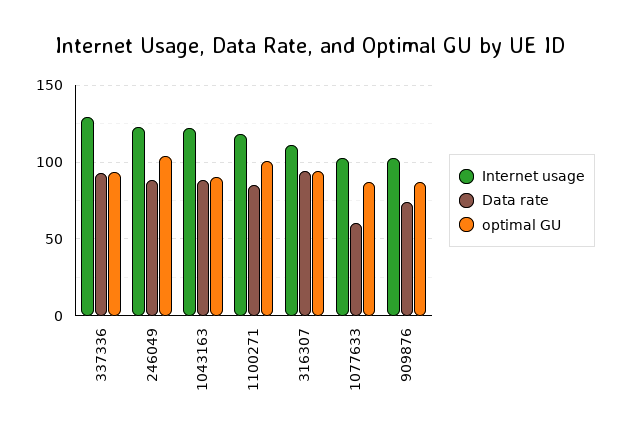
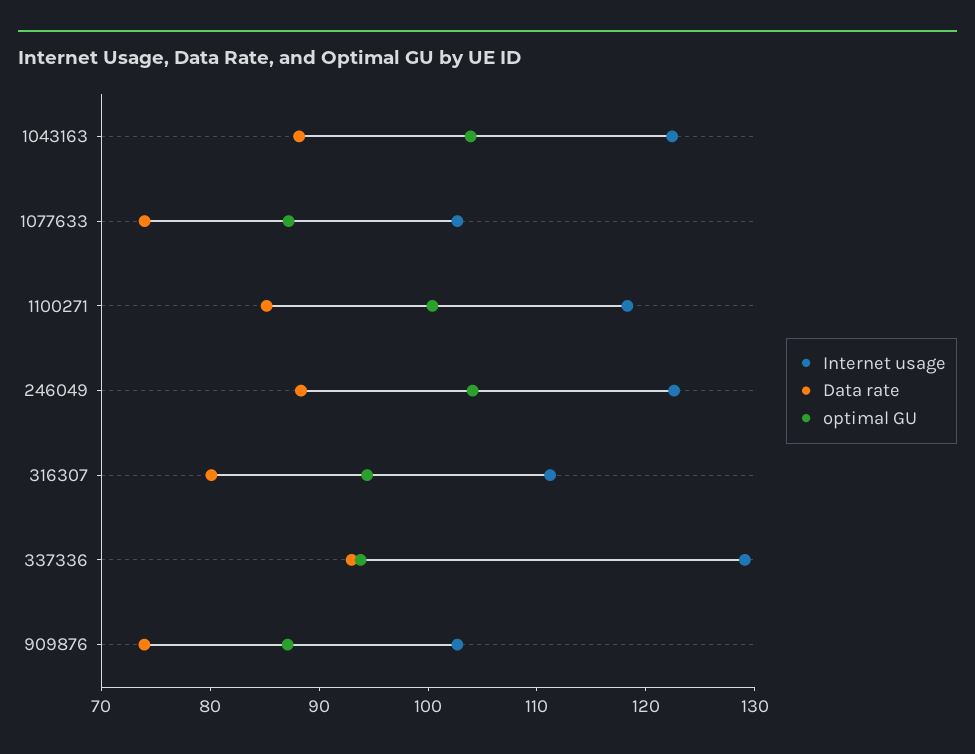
optimal GU, 1043163: 90 -> 104
Data rate, 316307: 95 -> 80
Data rate, 1077633: 60 -> 74

